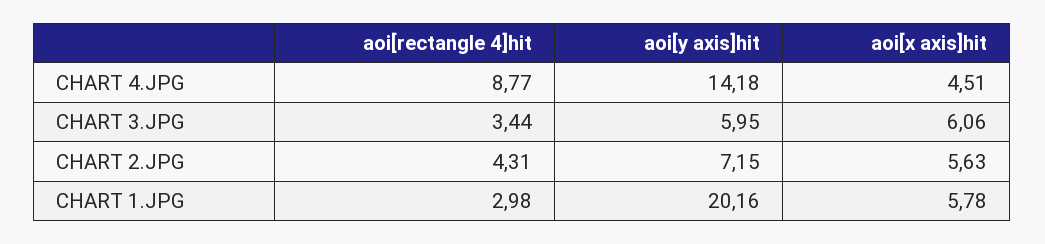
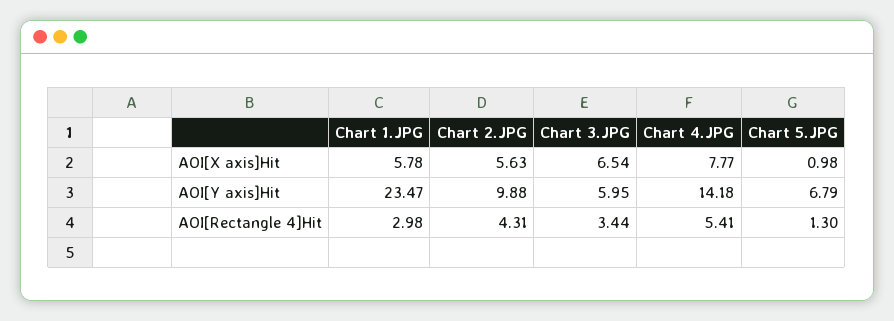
aoi[rectangle 4]hit, CHART 4.JPG: 8.77 -> 5.41
aoi[x axis]hit, CHART 4.JPG: 4.51 -> 7.77
aoi[x axis]hit, CHART 3.JPG: 6.06 -> 6.54
aoi[y axis]hit, CHART 2.JPG: 7.15 -> 9.88
aoi[y axis]hit, CHART 1.JPG: 20.16 -> 23.47
aoi[x axis]hit, Chart 5.JPG: none -> 0.98
aoi[y axis]hit, Chart 5.JPG: none -> 6.79
aoi[rectangle 4]hit, Chart 5.JPG: none -> 1.3

